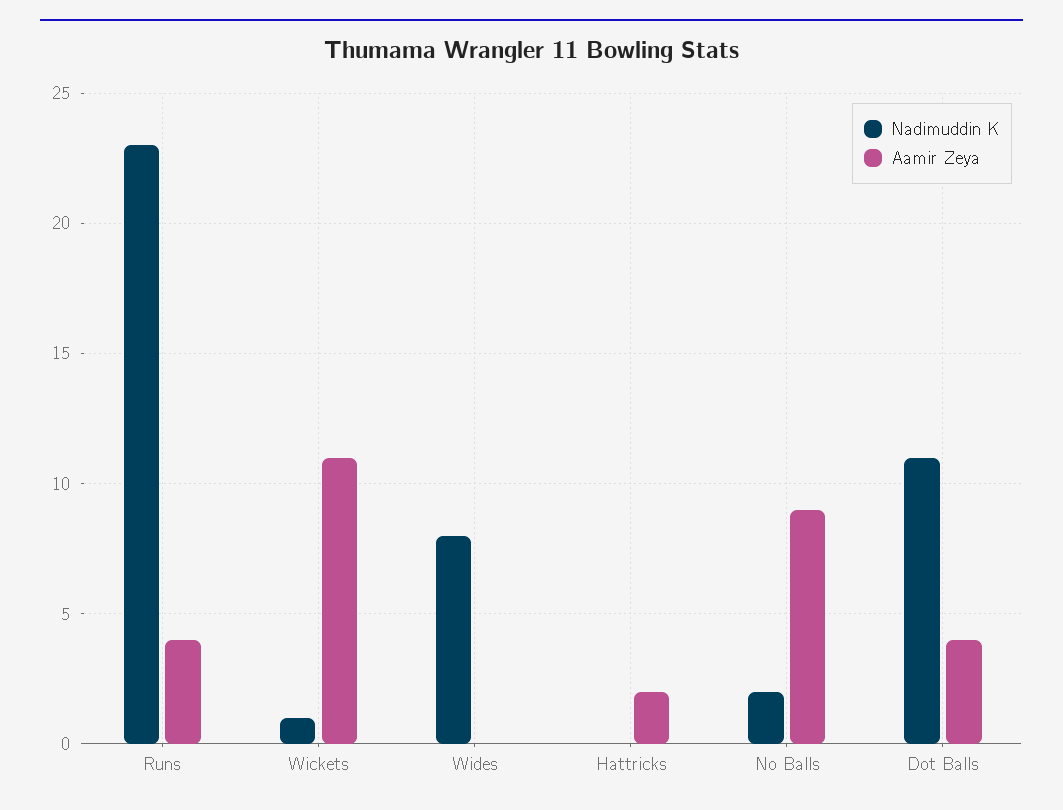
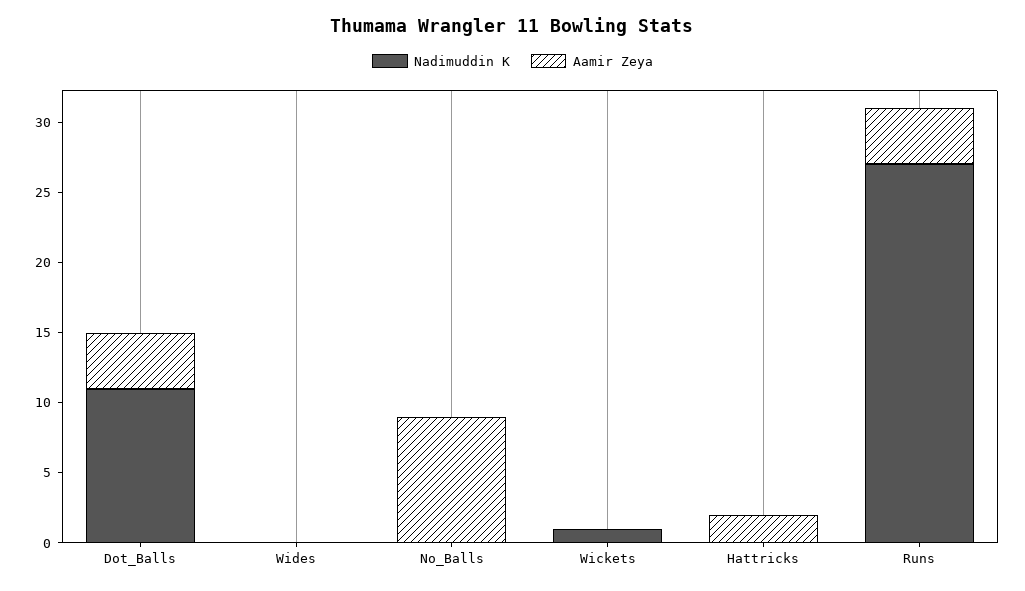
Nadimuddin K, Runs: 23 -> 27
Aamir Zeya, Wickets: 11 -> 0
Nadimuddin K, Wides: 8 -> 0
Nadimuddin K, No Balls: 2 -> 0

